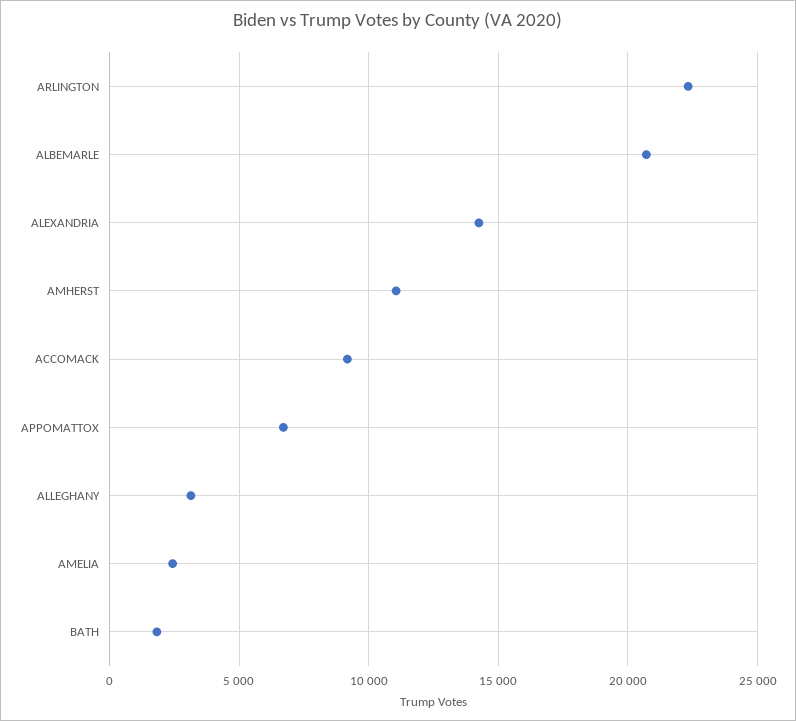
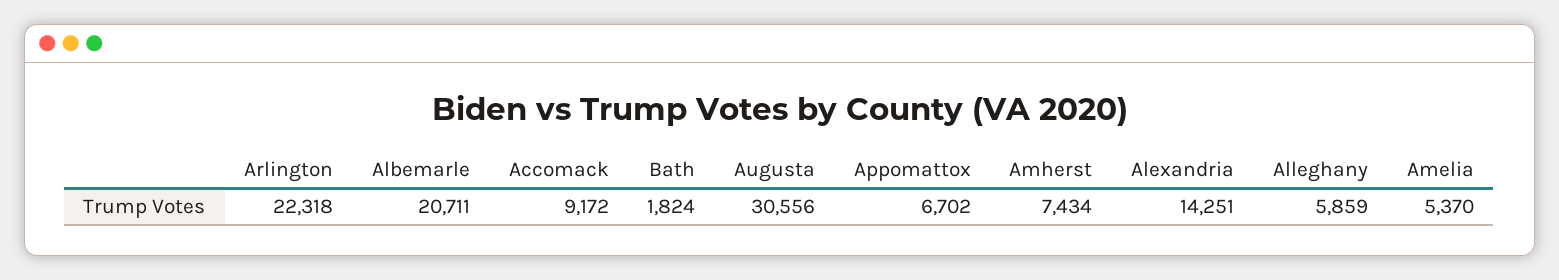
AMHERST: 11000 -> 7434
ALLEGHANY: 3000 -> 5859
AMELIA: 2500 -> 5370
Augusta: none -> 30556

